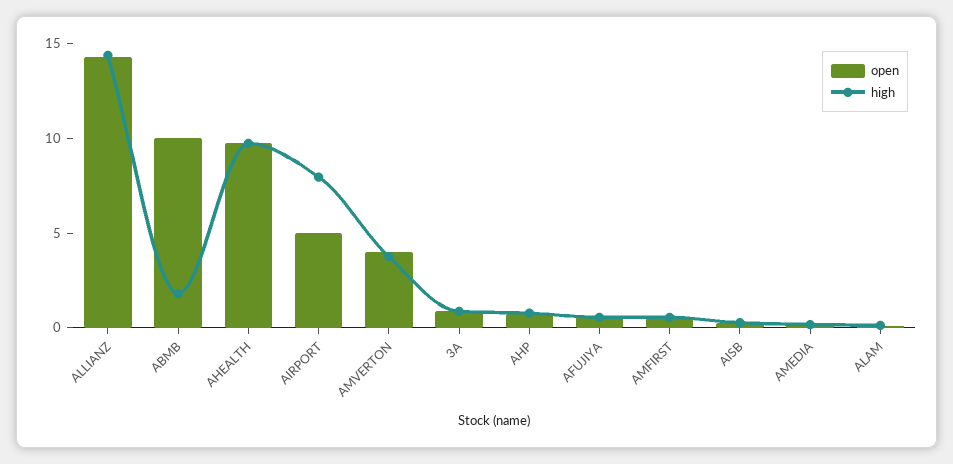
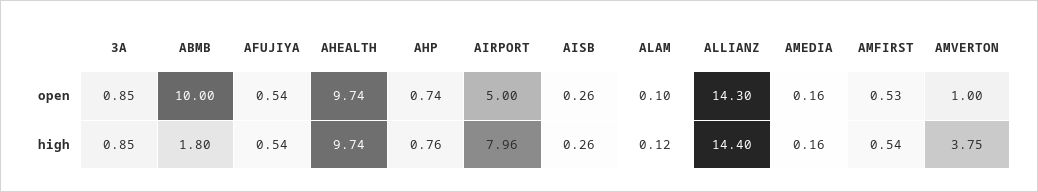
open, AMVERTON: 4 -> 1

